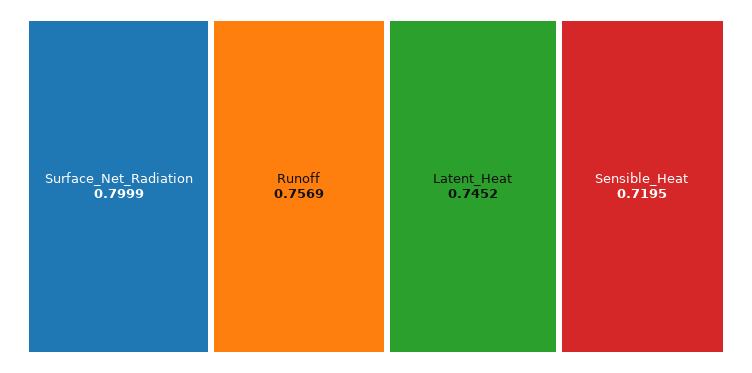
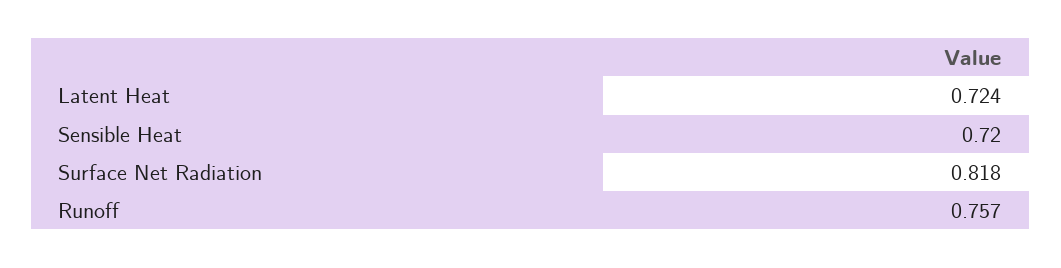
Surface_Net_Radiation: 0.7999 -> 0.818
Latent_Heat: 0.7452 -> 0.724

